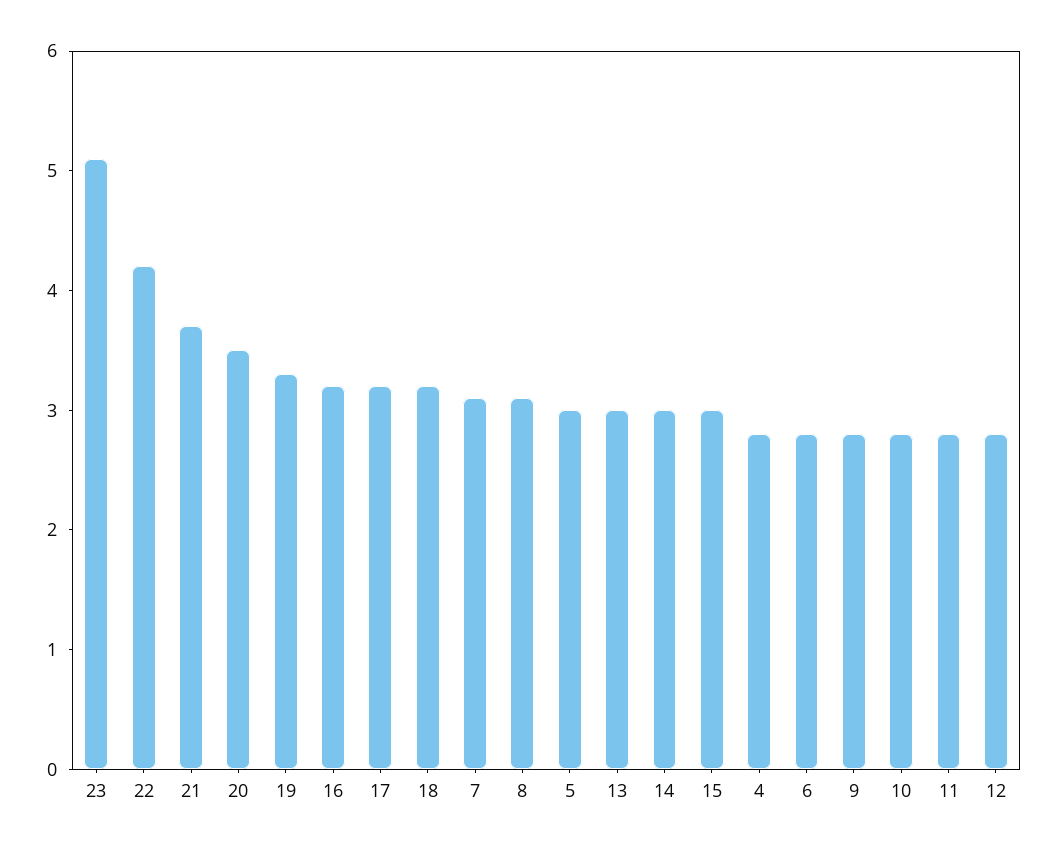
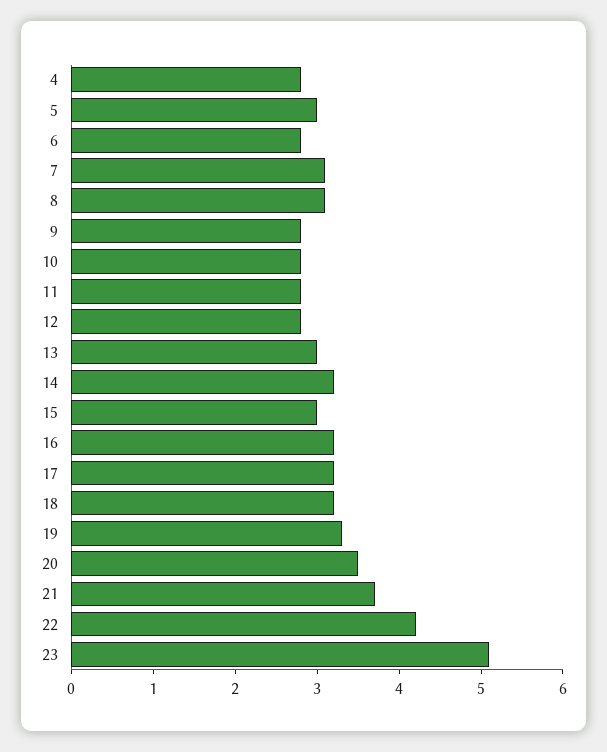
14: 3 -> 3.2

